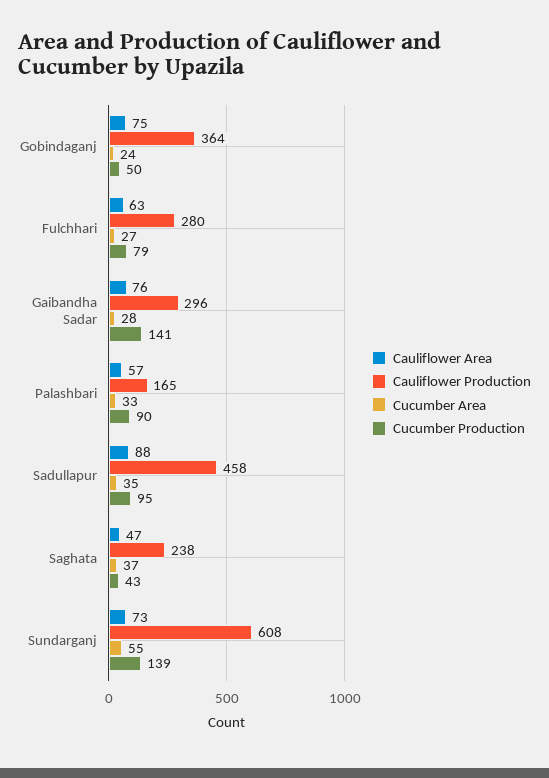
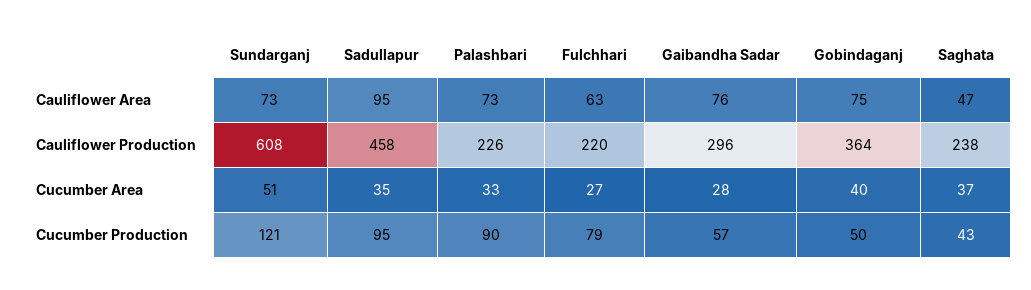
Cucumber Area, Gobindaganj: 24 -> 40
Cauliflower Production, Fulchhari: 280 -> 220
Cucumber Production, Gaibandha Sadar: 141 -> 57
Cauliflower Area, Palashbari: 57 -> 73
Cauliflower Production, Palashbari: 165 -> 226
Cauliflower Area, Sadullapur: 88 -> 95
Cucumber Area, Sundarganj: 55 -> 51
Cucumber Production, Sundarganj: 139 -> 121

